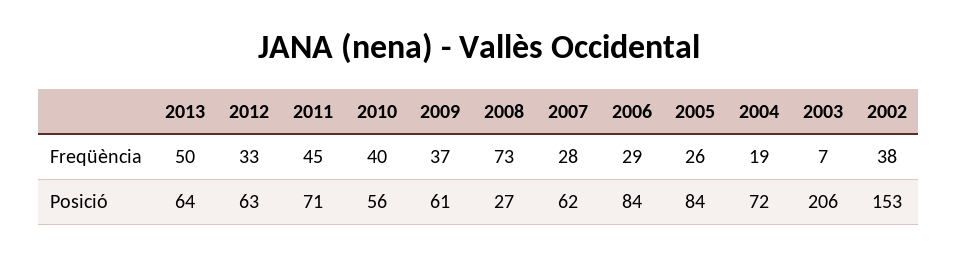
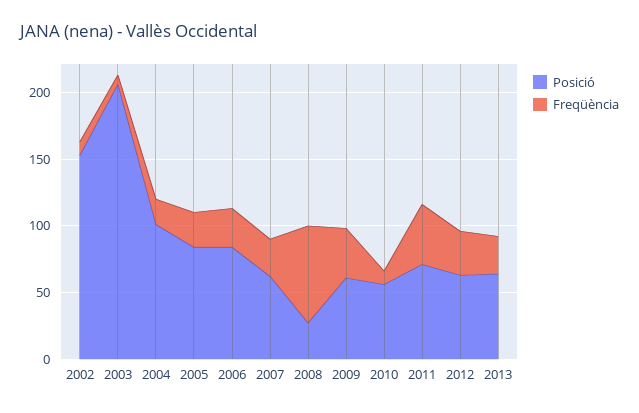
Freqüència, 2013: 50 -> 30
Freqüència, 2010: 40 -> 10
Freqüència, 2002: 38 -> 10
Posició, 2004: 72 -> 100

